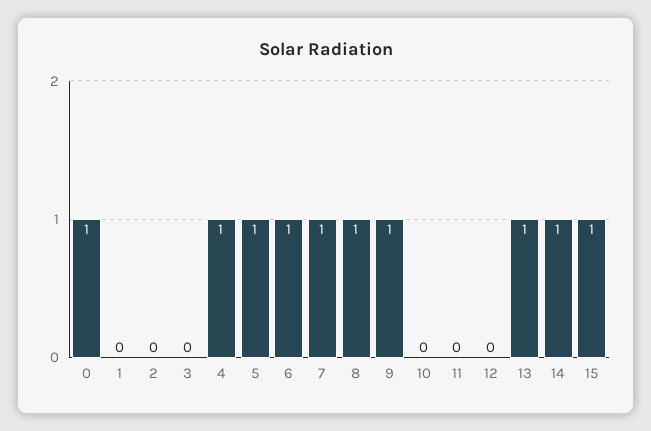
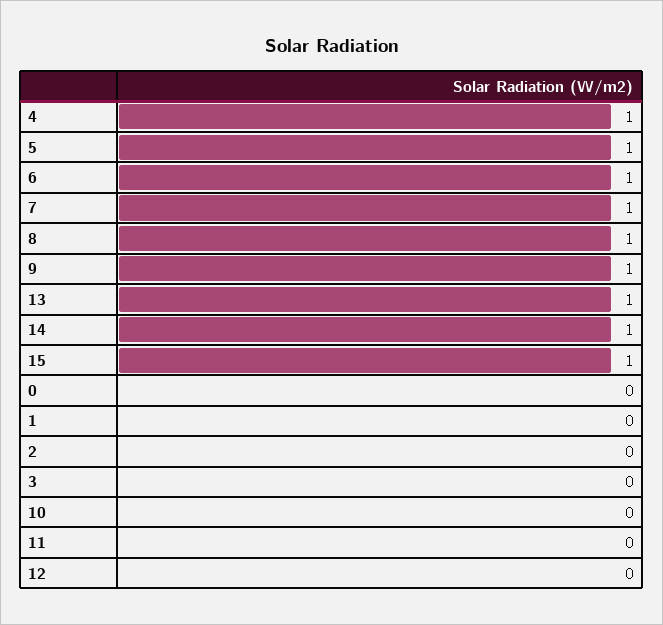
0: 1 -> 0

